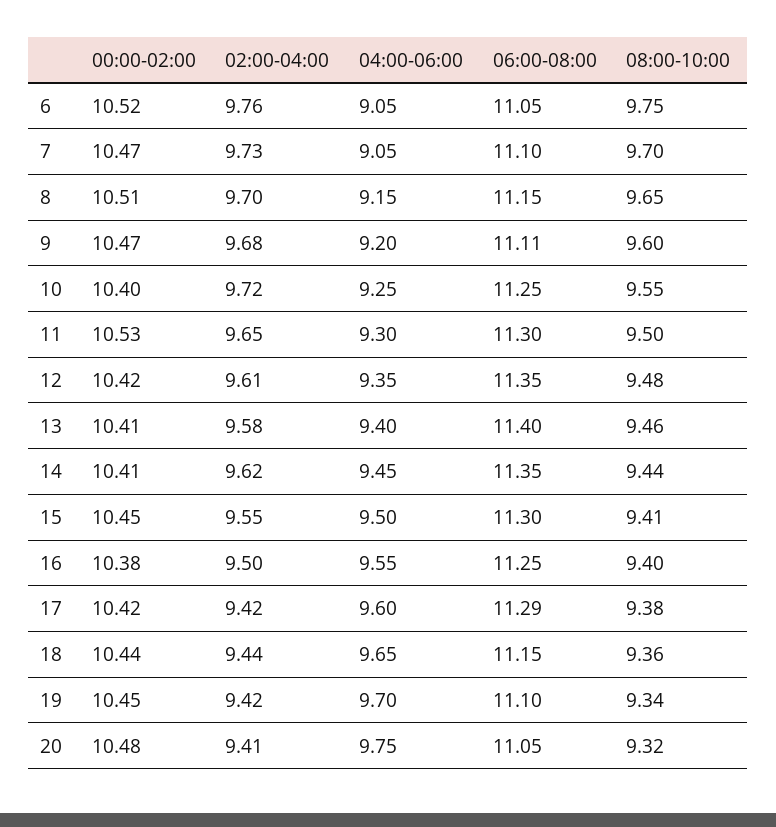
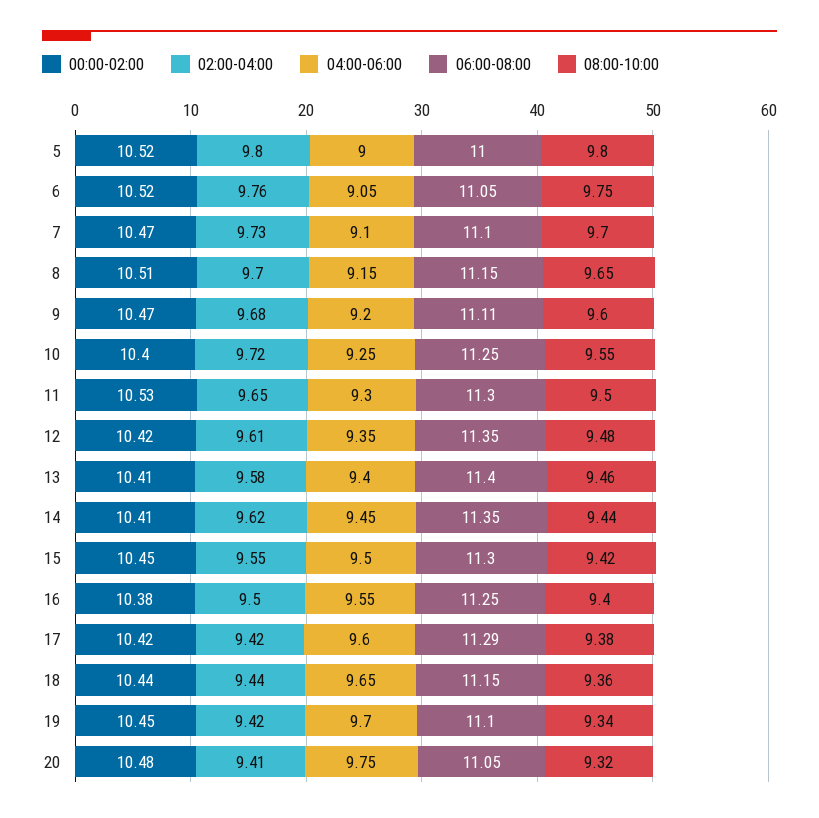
04:00-06:00, 7: 9.05 -> 9.1
08:00-10:00, 15: 9.41 -> 9.42
00:00-02:00, 5: none -> 10.52
02:00-04:00, 5: none -> 9.8
04:00-06:00, 5: none -> 9
06:00-08:00, 5: none -> 11
08:00-10:00, 5: none -> 9.8

